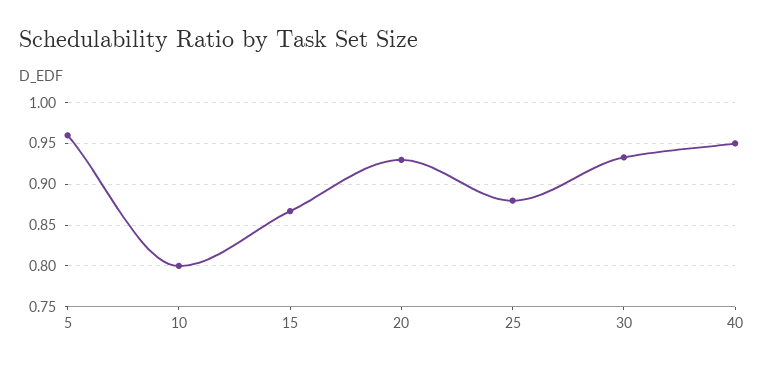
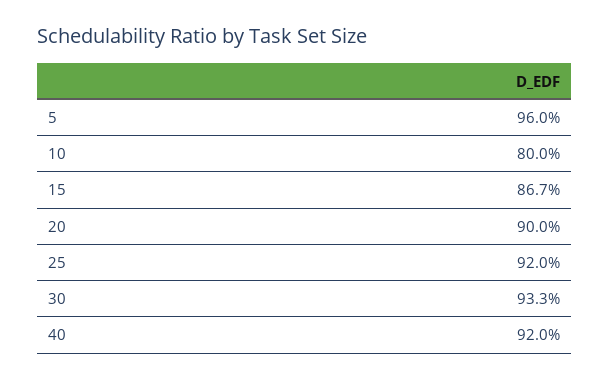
20: 0.93 -> 0.9
25: 0.88 -> 0.92
40: 0.95 -> 0.92

